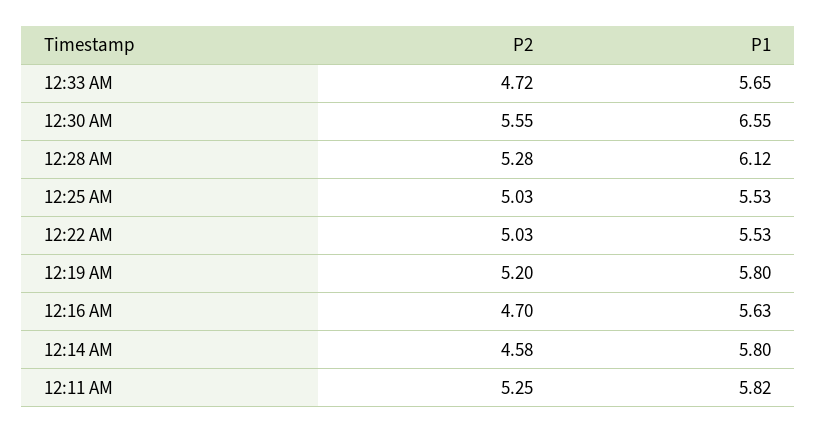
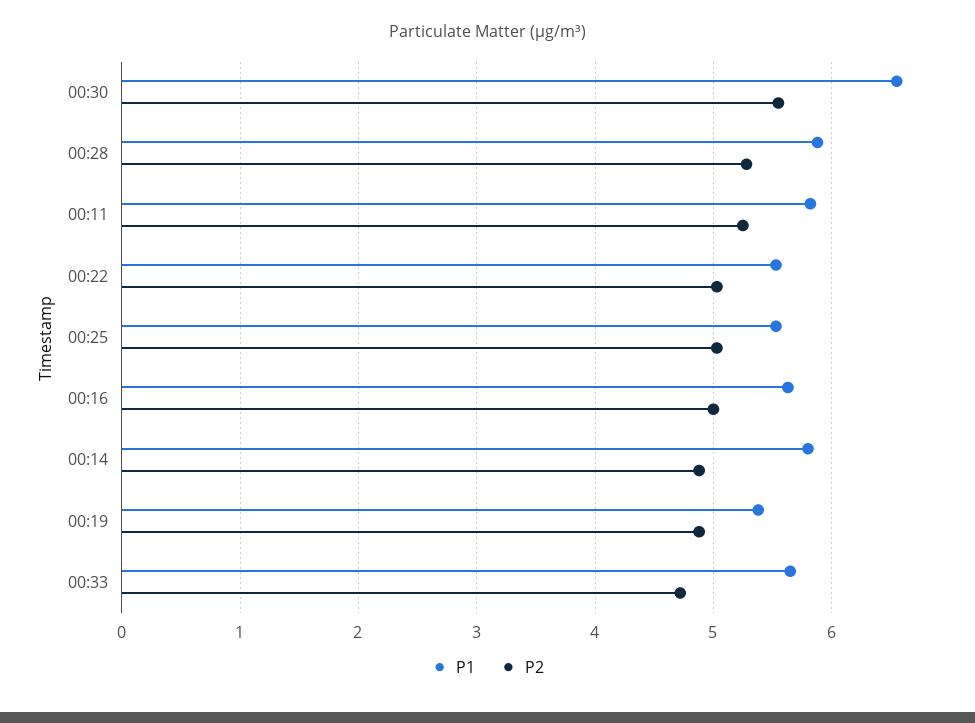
P1, 12:28 AM: 6.12 -> 5.9
P2, 12:19 AM: 5.2 -> 4.9
P1, 12:19 AM: 5.8 -> 5.4
P2, 12:16 AM: 4.7 -> 5
P2, 12:14 AM: 4.58 -> 4.9

